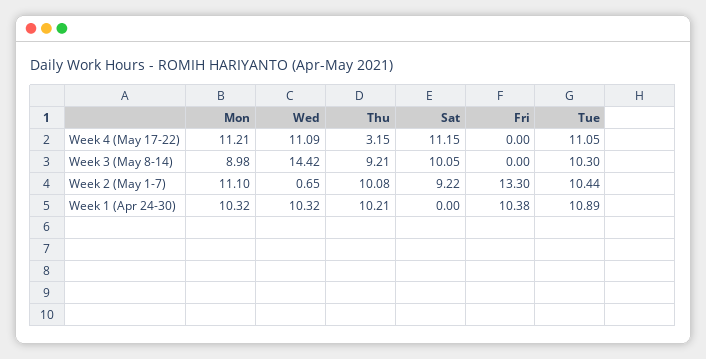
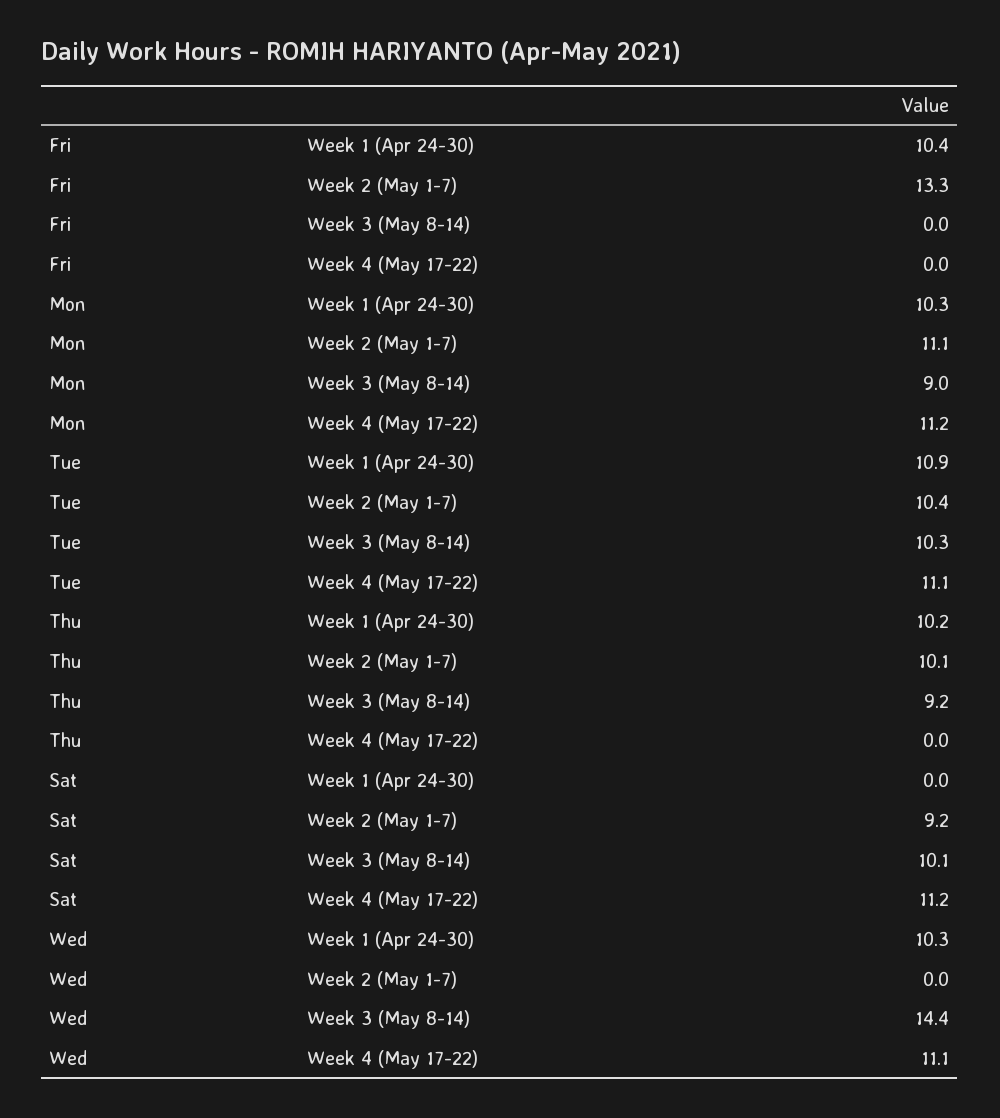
Thu, Week 4 (May 17-22): 3.15 -> 0
Wed, Week 2 (May 1-7): 0.65 -> 0

